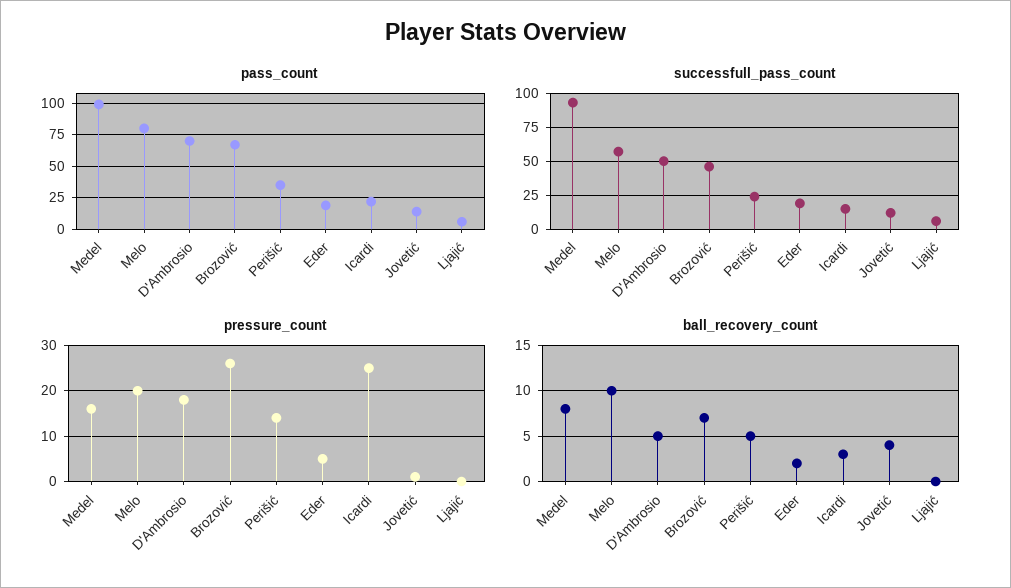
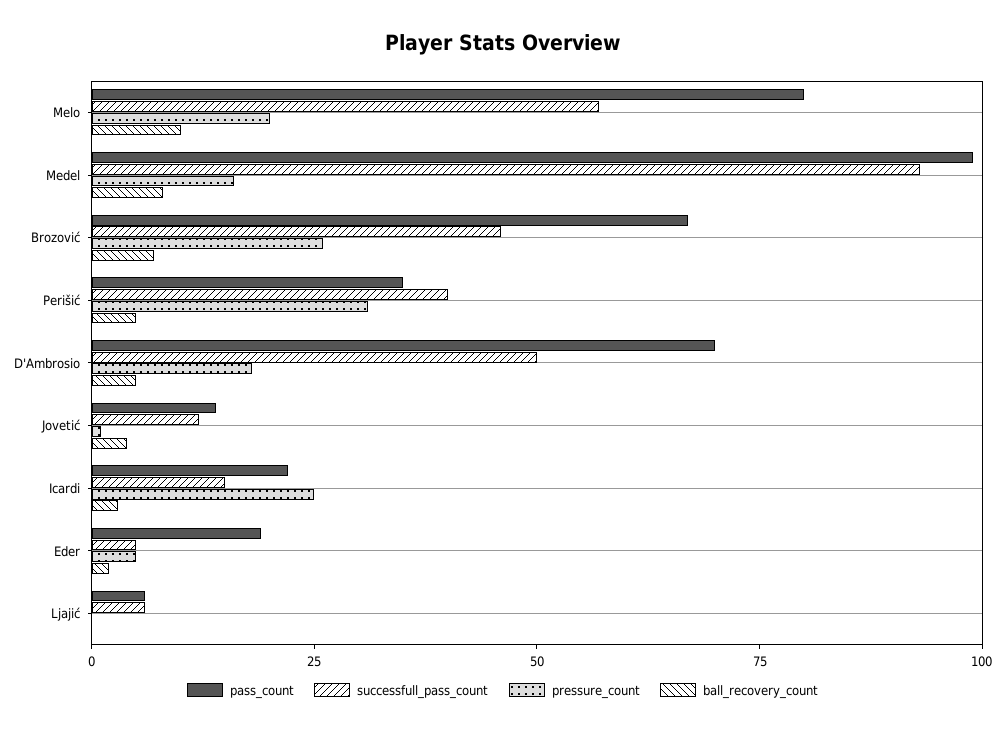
successfull_pass_count, Perišić: 25 -> 40
successfull_pass_count, Eder: 20 -> 5
pressure_count, Perišić: 15 -> 30

